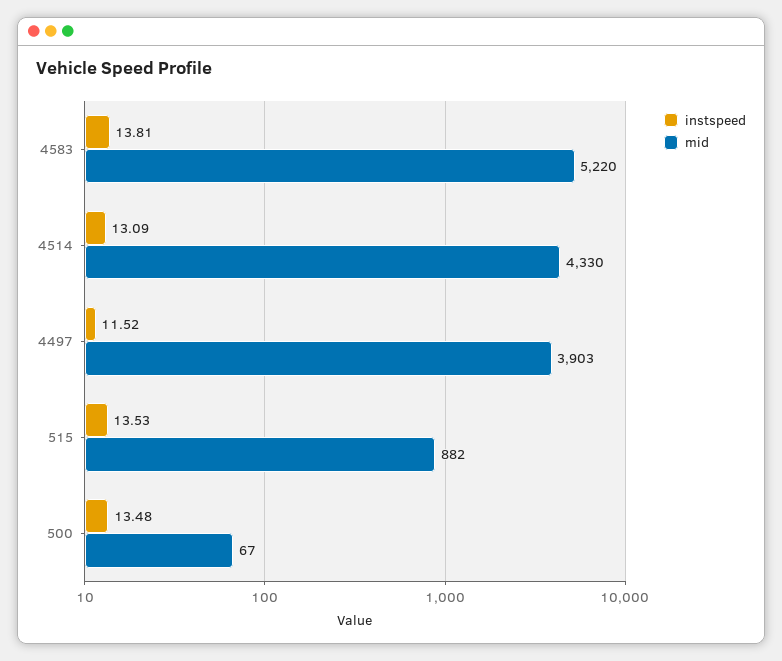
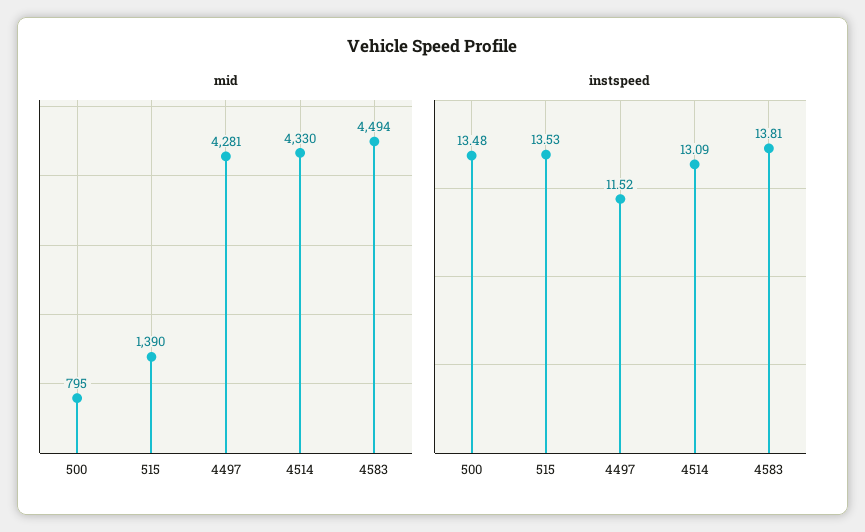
mid, 4583: 5220 -> 4494
mid, 4497: 3903 -> 4281
mid, 515: 882 -> 1390
mid, 500: 67 -> 795

